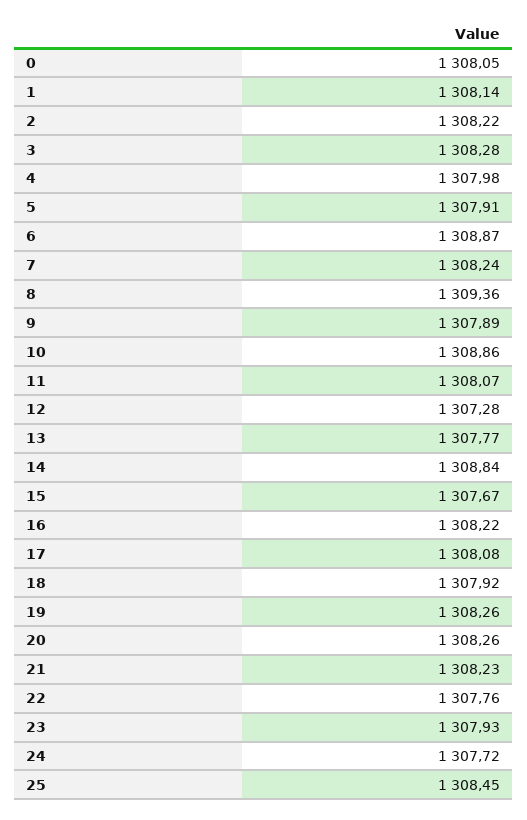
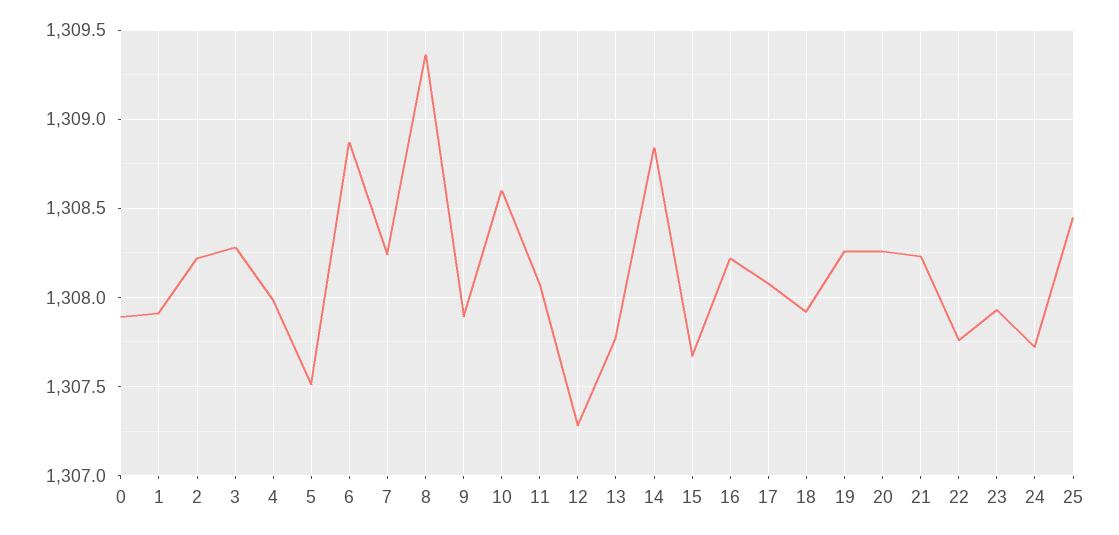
0: 1308.05 -> 1307.9
1: 1308.14 -> 1307.9
5: 1307.91 -> 1307.5
10: 1308.86 -> 1308.6

